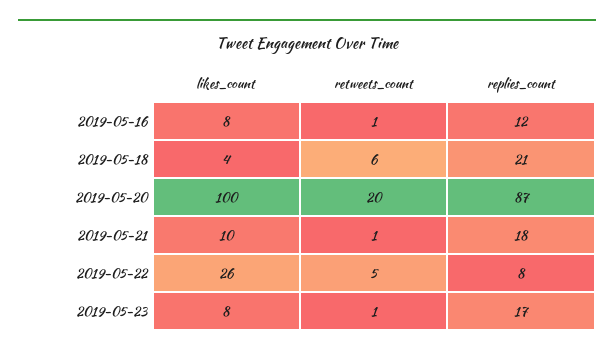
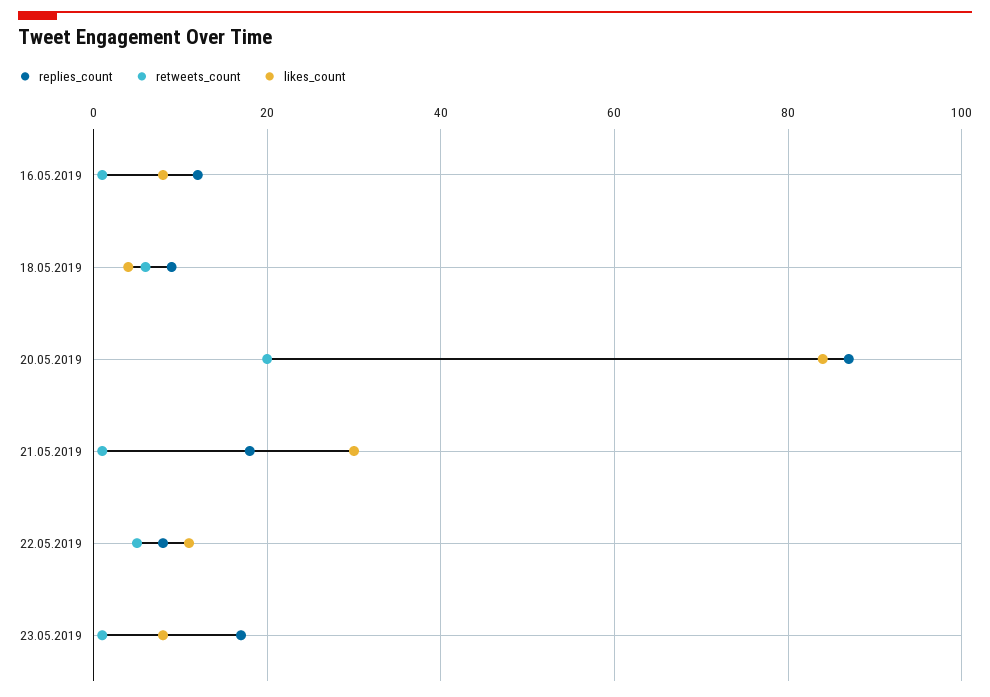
replies_count, 2019-05-18: 21 -> 10
likes_count, 2019-05-20: 100 -> 85
likes_count, 2019-05-21: 10 -> 30
likes_count, 2019-05-22: 26 -> 10

